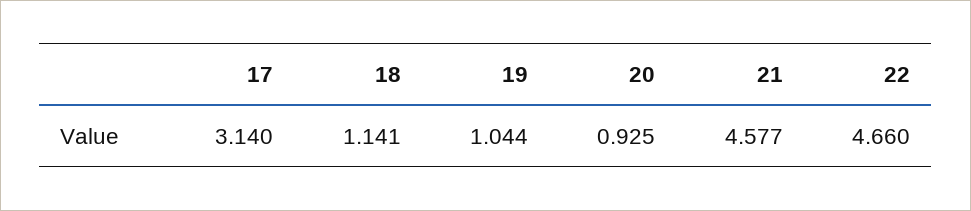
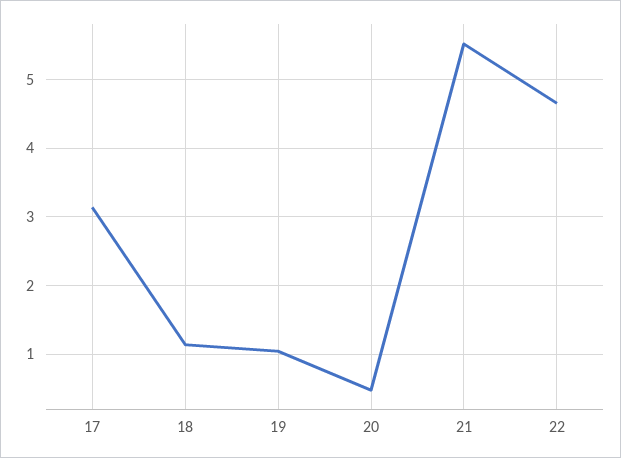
20: 0.925 -> 0.5
21: 4.577 -> 5.5

